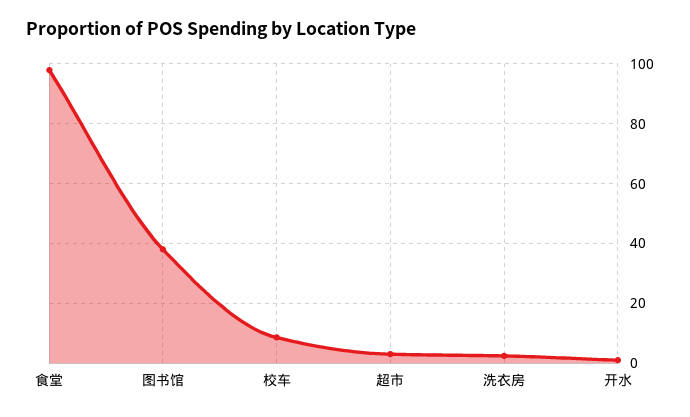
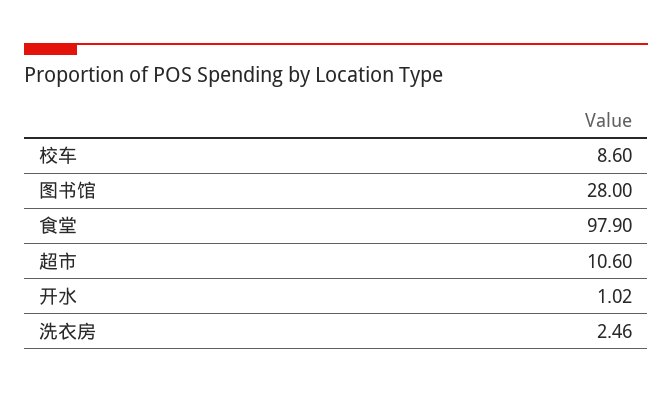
图书馆: 37.5 -> 28
超市: 2.5 -> 10.6

